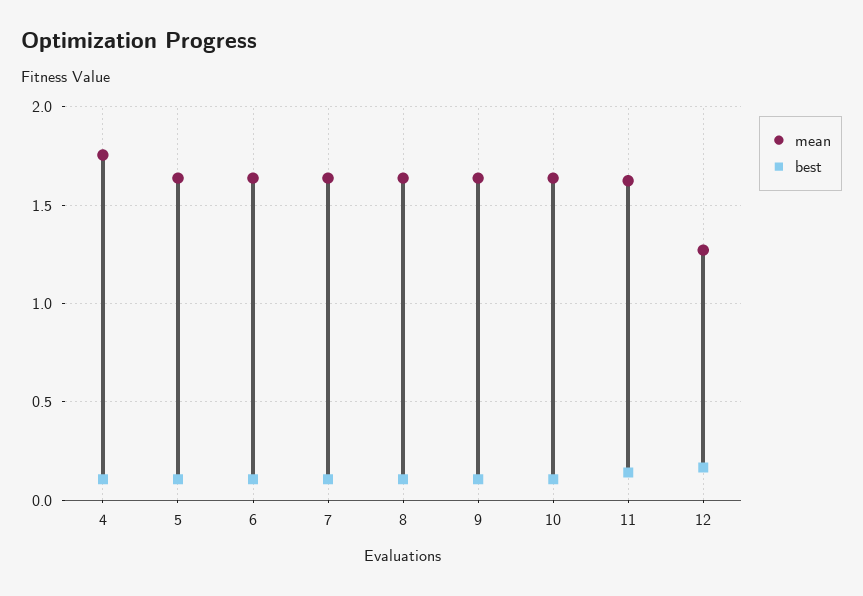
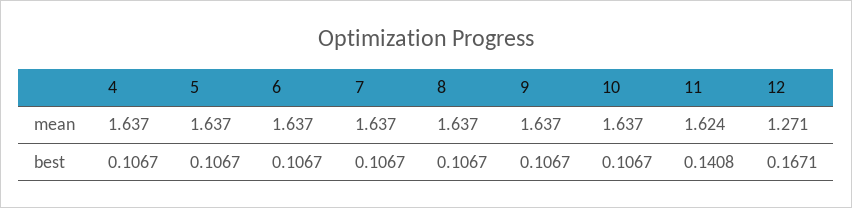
mean, 4: 1.75 -> 1.637

